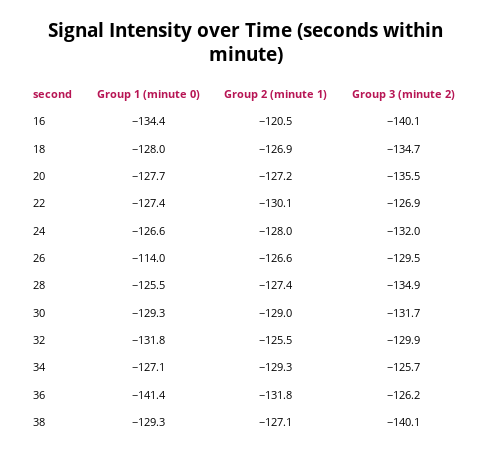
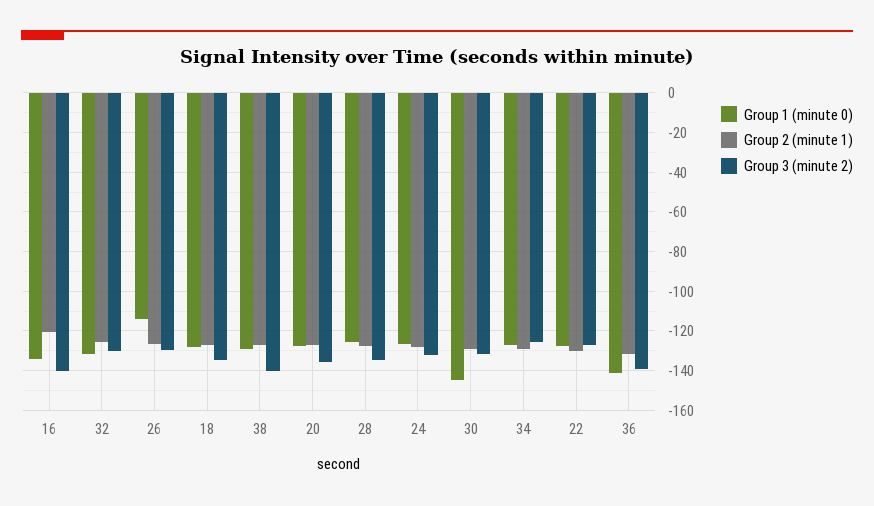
Group 1 (minute 0), 30: -129.3 -> -145
Group 3 (minute 2), 36: -126.2 -> -140

